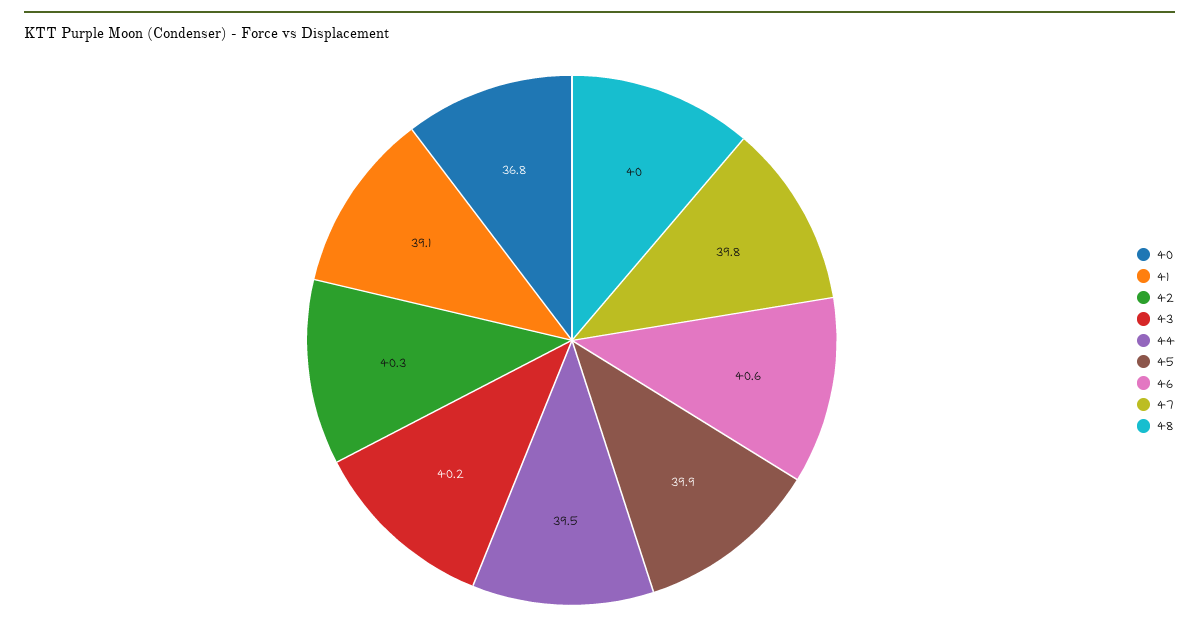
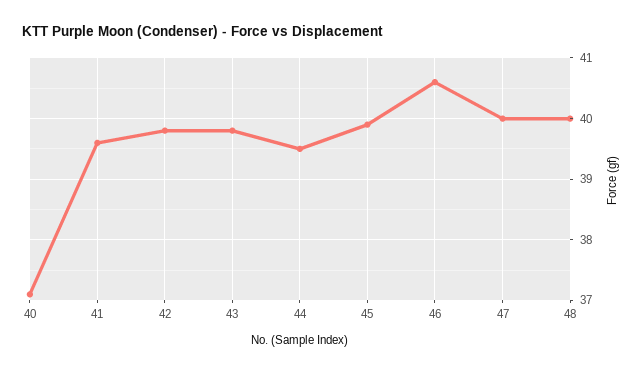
40: 36.8 -> 37.1
41: 39.1 -> 39.6
42: 40.3 -> 39.8
43: 40.2 -> 39.8
47: 39.8 -> 40

